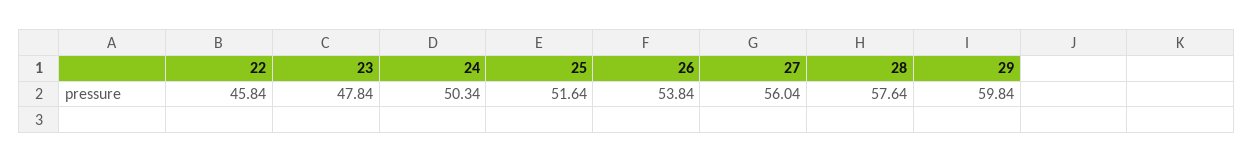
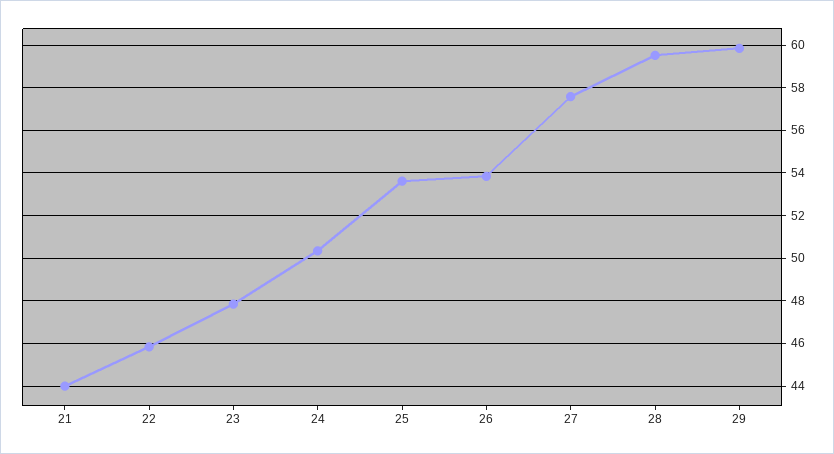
25: 51.64 -> 53.5
27: 56.04 -> 57.5
28: 57.64 -> 59.5
21: none -> 44

